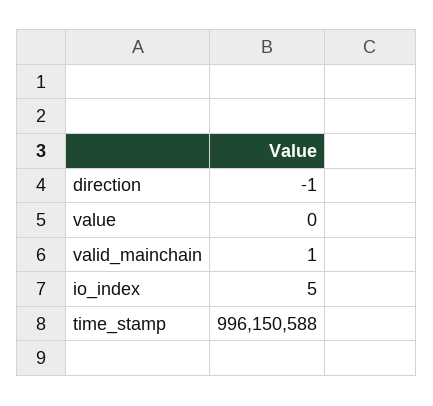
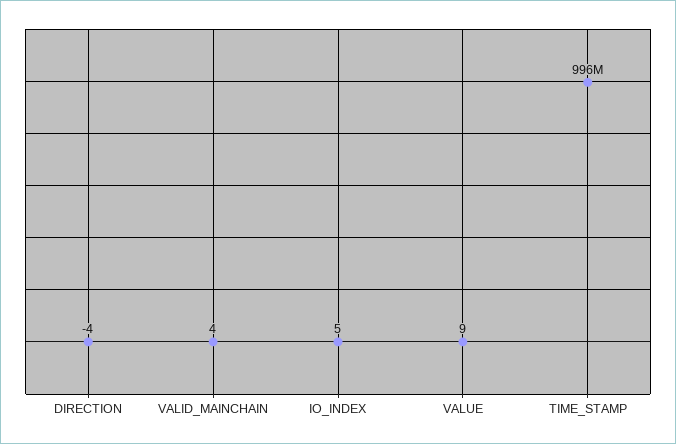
direction: -1 -> -4
value: 0 -> 9
valid_mainchain: 1 -> 4

